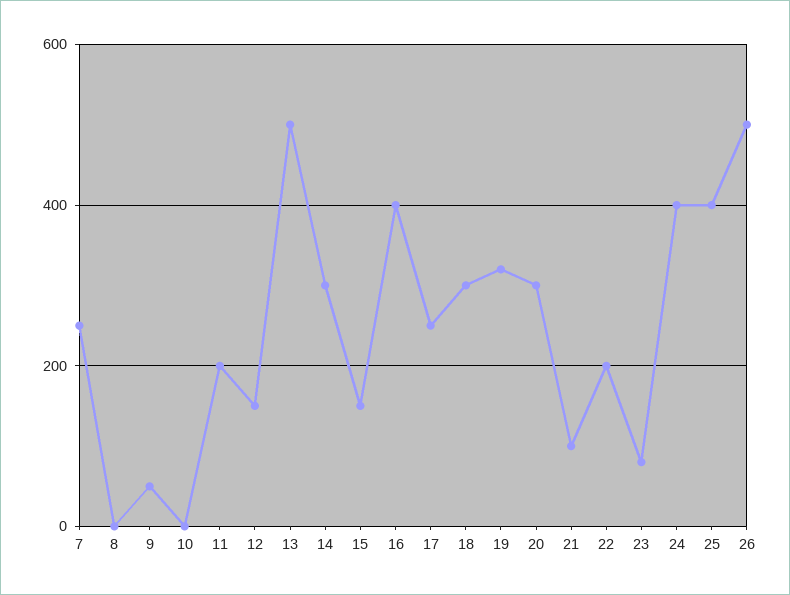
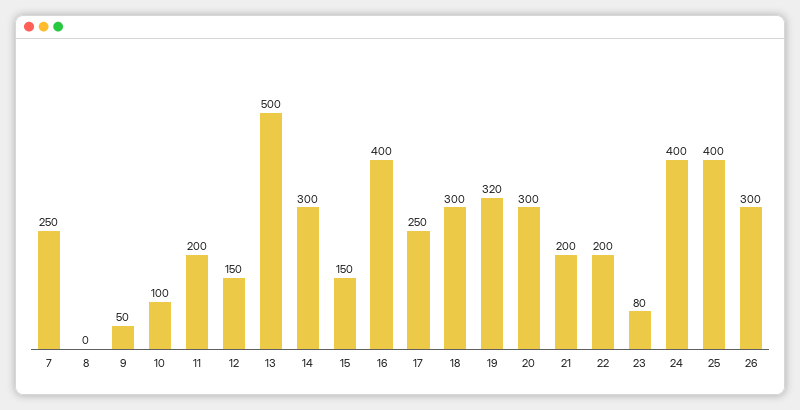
10: 0 -> 100
21: 100 -> 200
26: 500 -> 300

